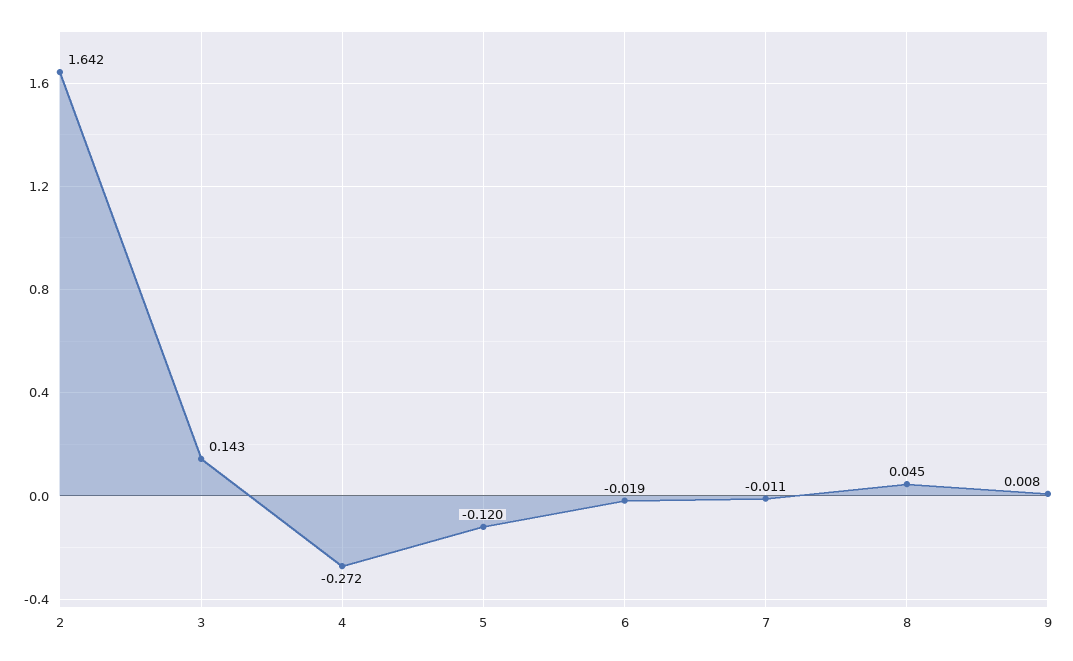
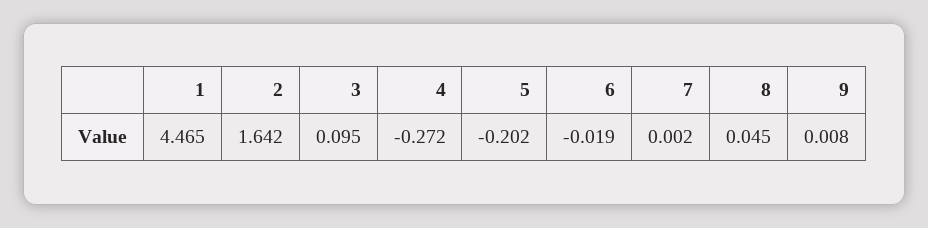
3: 0.143 -> 0.095
5: -0.12 -> -0.202
7: -0.011 -> 0.002
1: none -> 4.465

